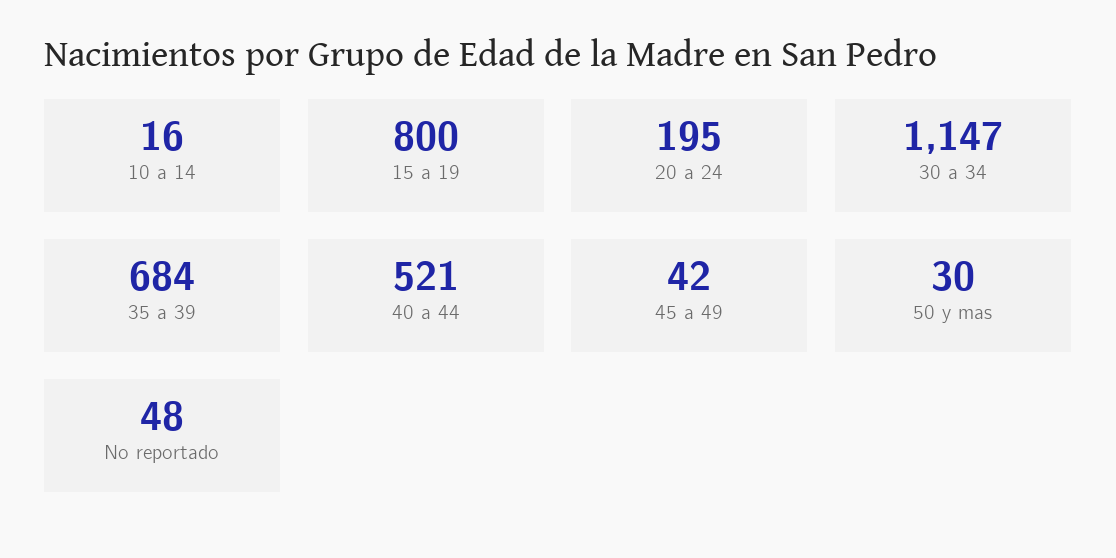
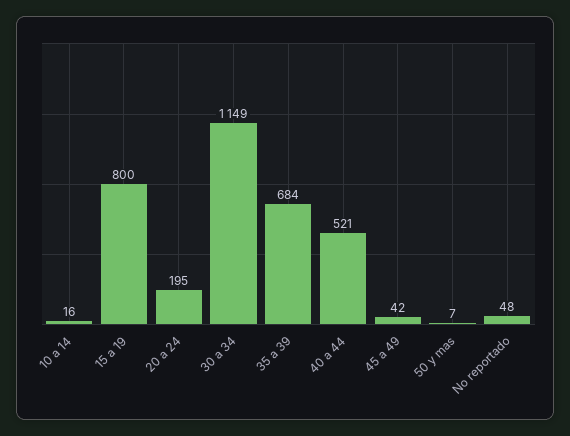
30 a 34: 1147 -> 1149
50 y mas: 30 -> 7

